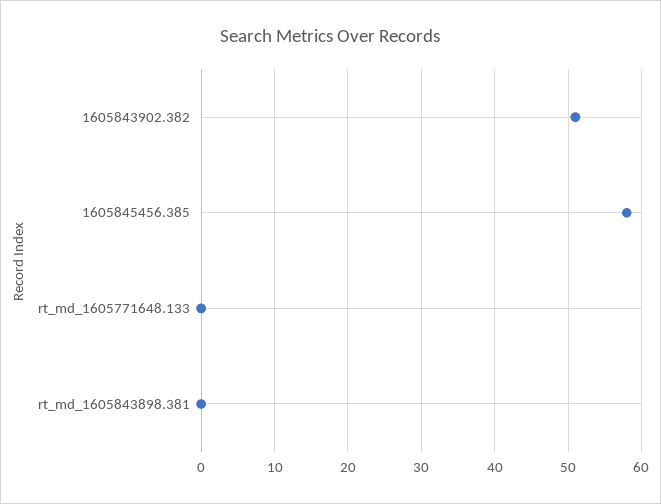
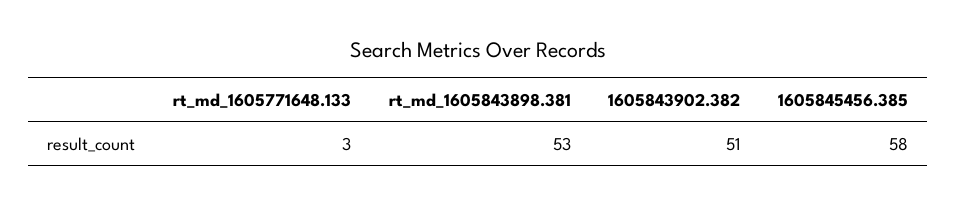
rt_md_1605771648.133: 0 -> 3
rt_md_1605843898.381: 0 -> 53

